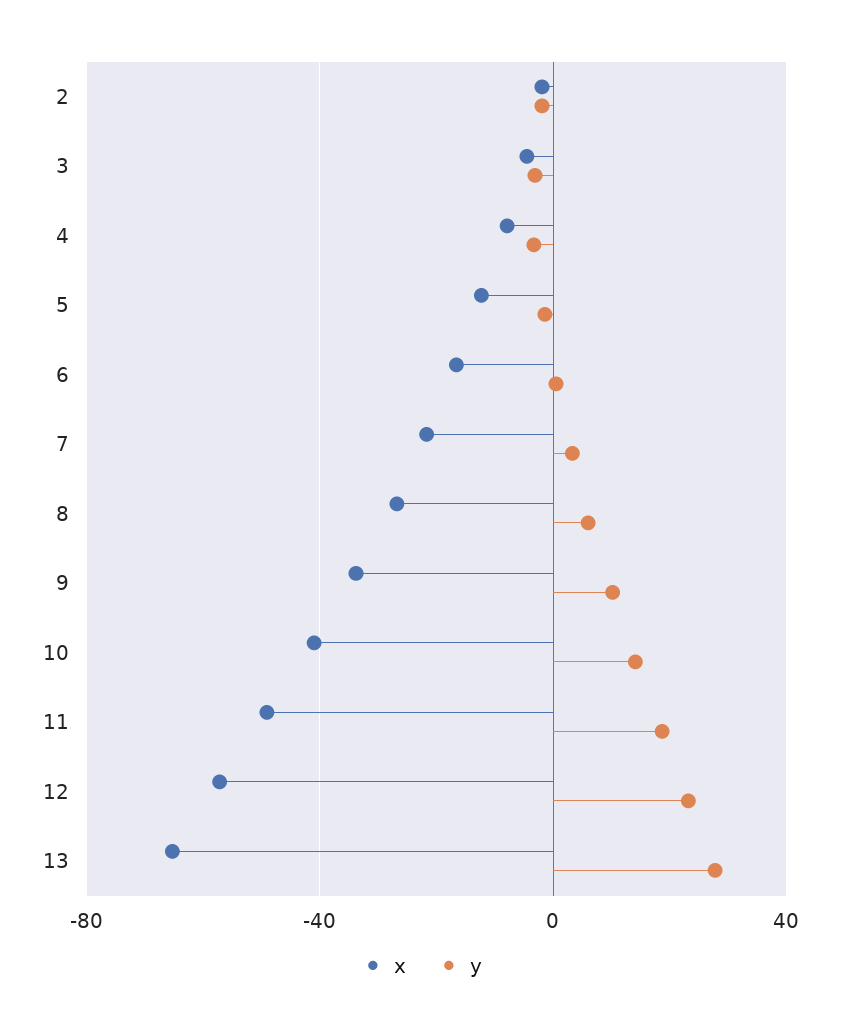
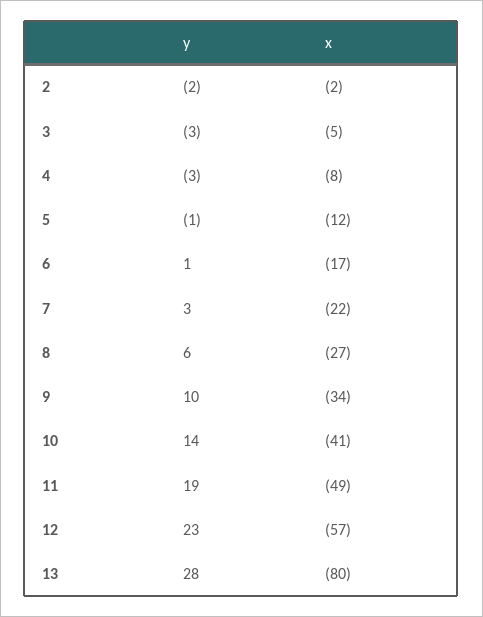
x, 13: -65 -> -80

